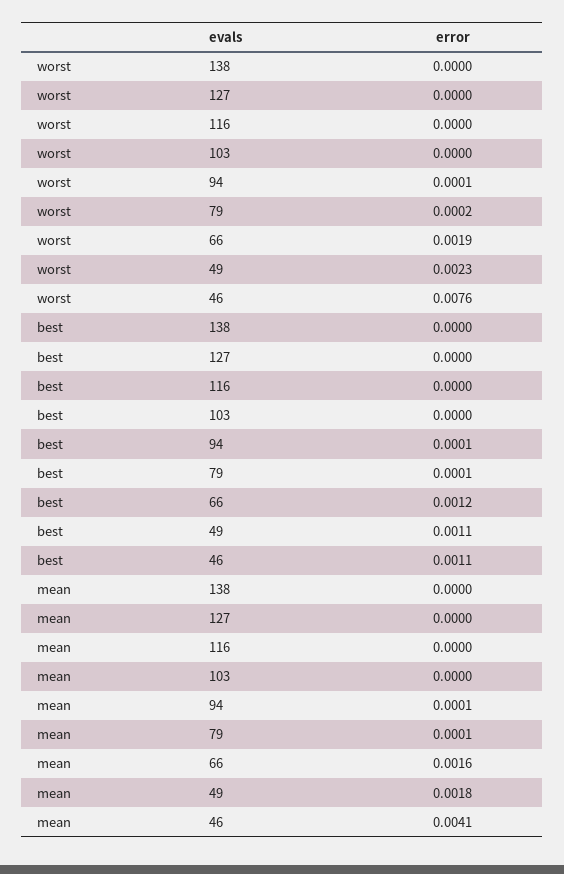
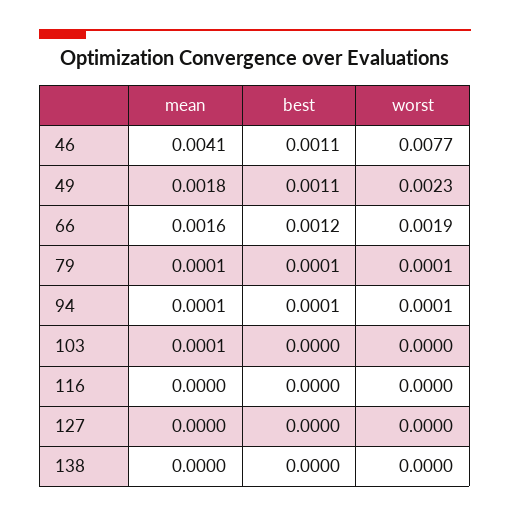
worst, 79: 0.0002 -> 0.0001
worst, 46: 0.0076 -> 0.0077
mean, 103: 0 -> 0.0001

